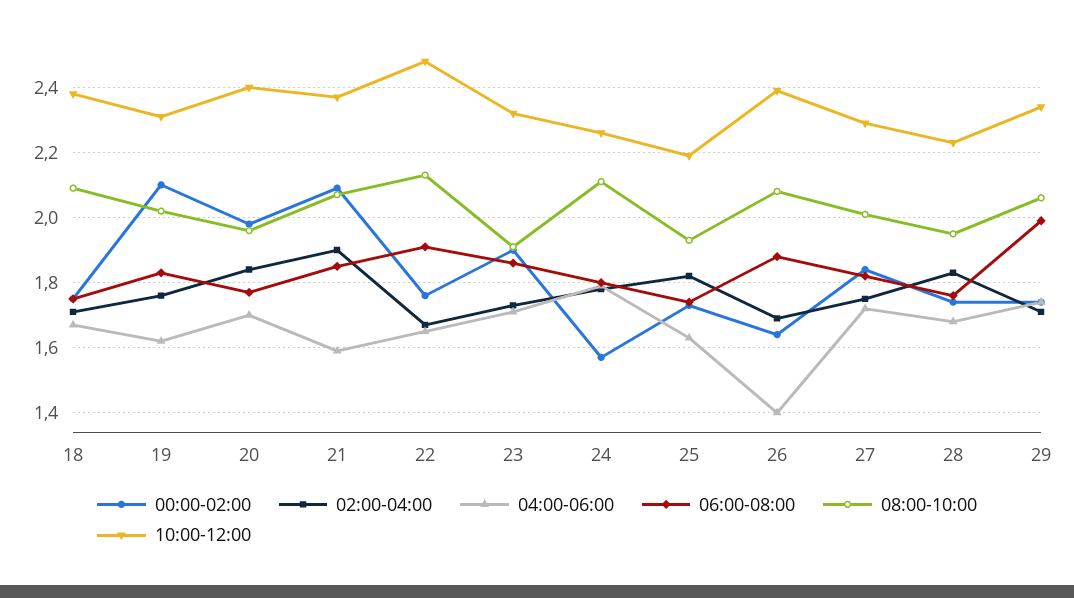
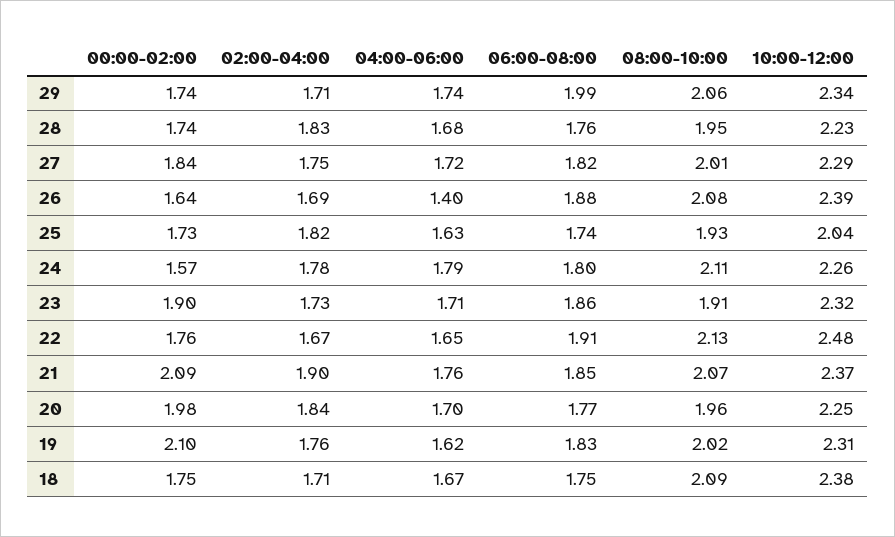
10:00-12:00, 20: 2.4 -> 2.25
04:00-06:00, 21: 1.6 -> 1.76
10:00-12:00, 25: 2.2 -> 2.04

